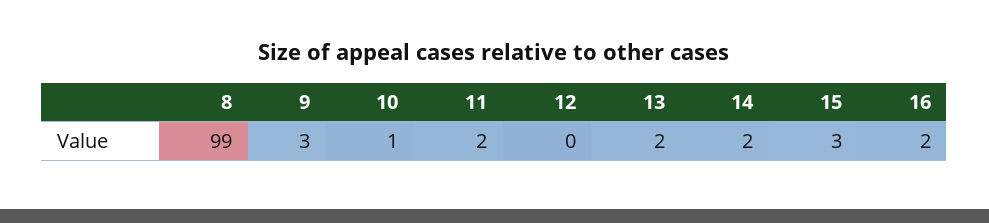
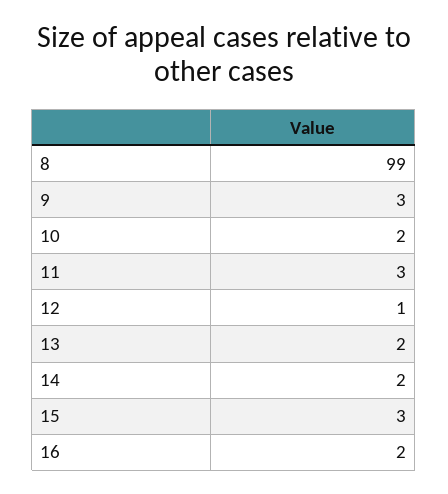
10: 1 -> 2
11: 2 -> 3
12: 0 -> 1

